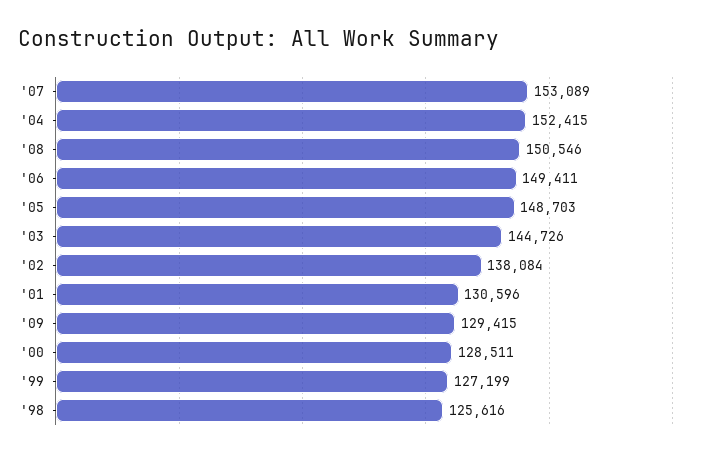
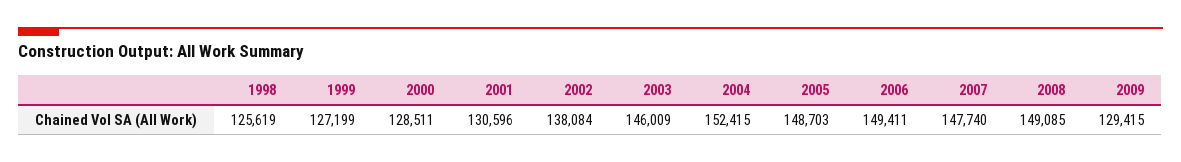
'07: 153089 -> 147740
'08: 150546 -> 149085
'03: 144726 -> 146009
'98: 125616 -> 125619

